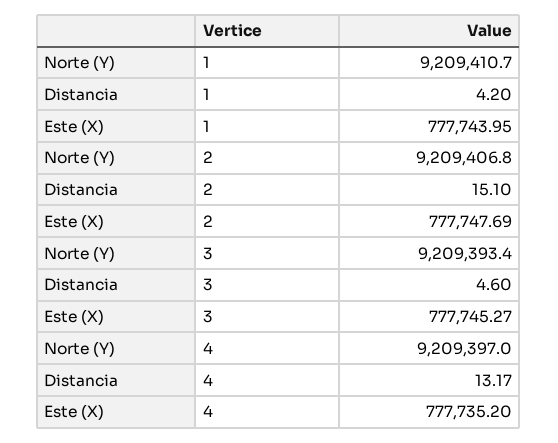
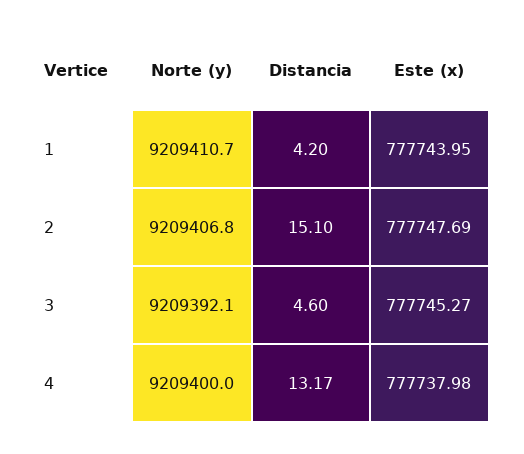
Norte (Y), 3: 9209393.4 -> 9209392.1
Norte (Y), 4: 9209397 -> 9209400
Este (X), 4: 777735.2 -> 777737.98

